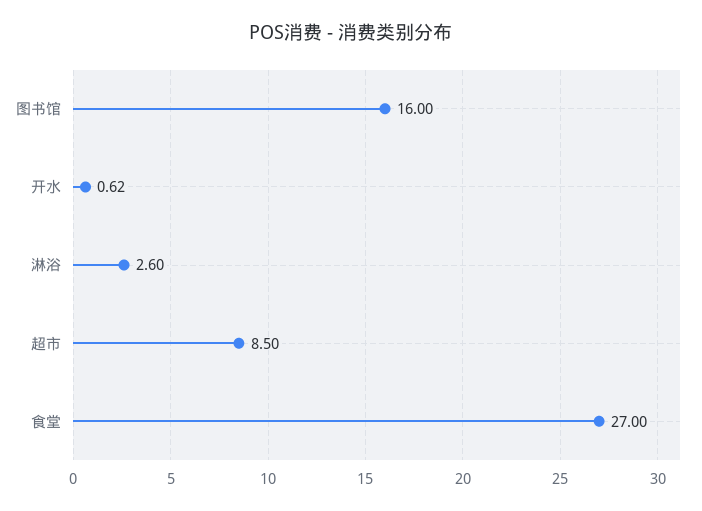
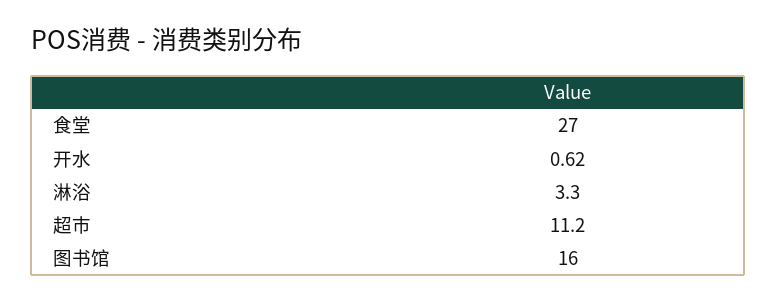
淋浴: 2.6 -> 3.3
超市: 8.5 -> 11.2

